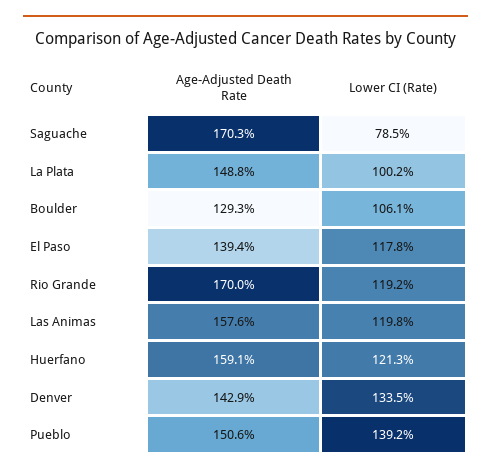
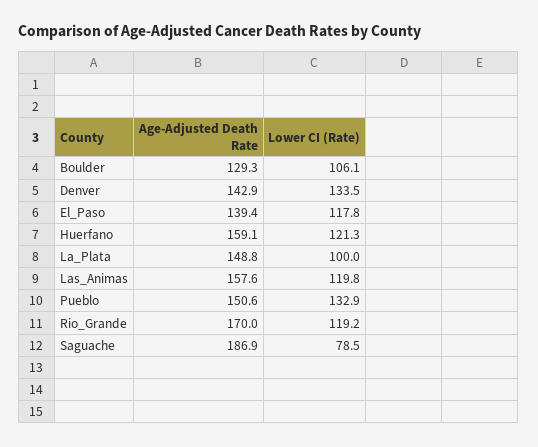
Age-Adjusted Death Rate, Saguache: 170.3 -> 186.9
Lower CI (Rate), La Plata: 100.2 -> 100
Lower CI (Rate), Pueblo: 139.2 -> 132.9

